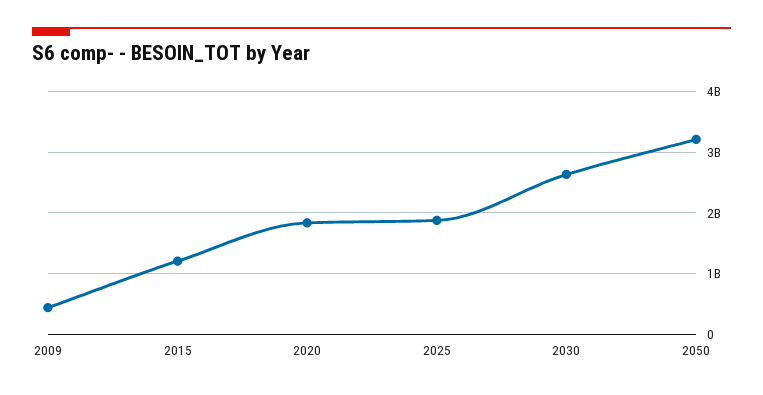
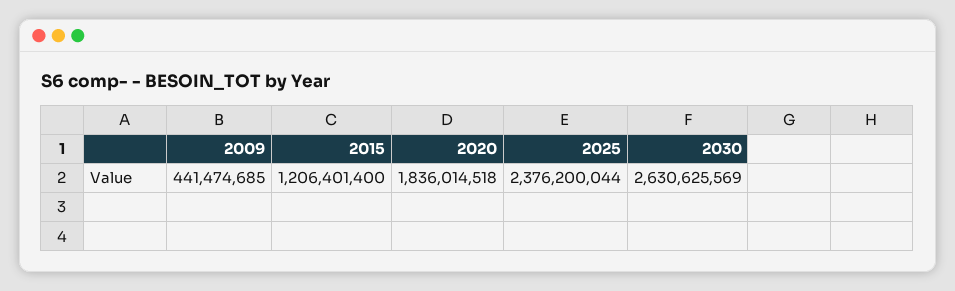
2025: 1900000000 -> 2376200044
2050: 3200000000 -> none

